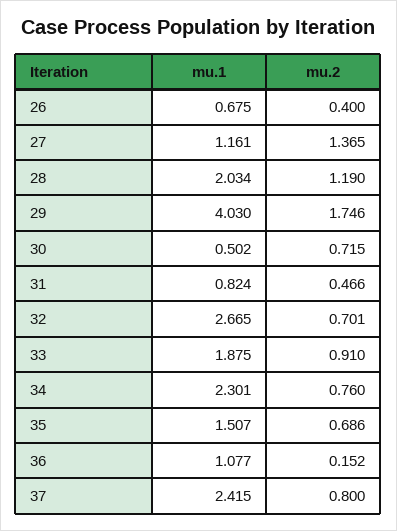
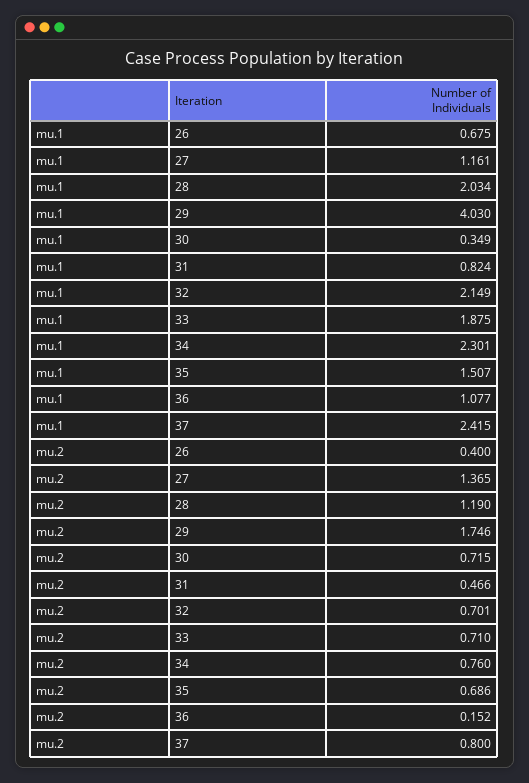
mu.1, 30: 0.502 -> 0.349
mu.1, 32: 2.665 -> 2.149
mu.2, 33: 0.91 -> 0.71

